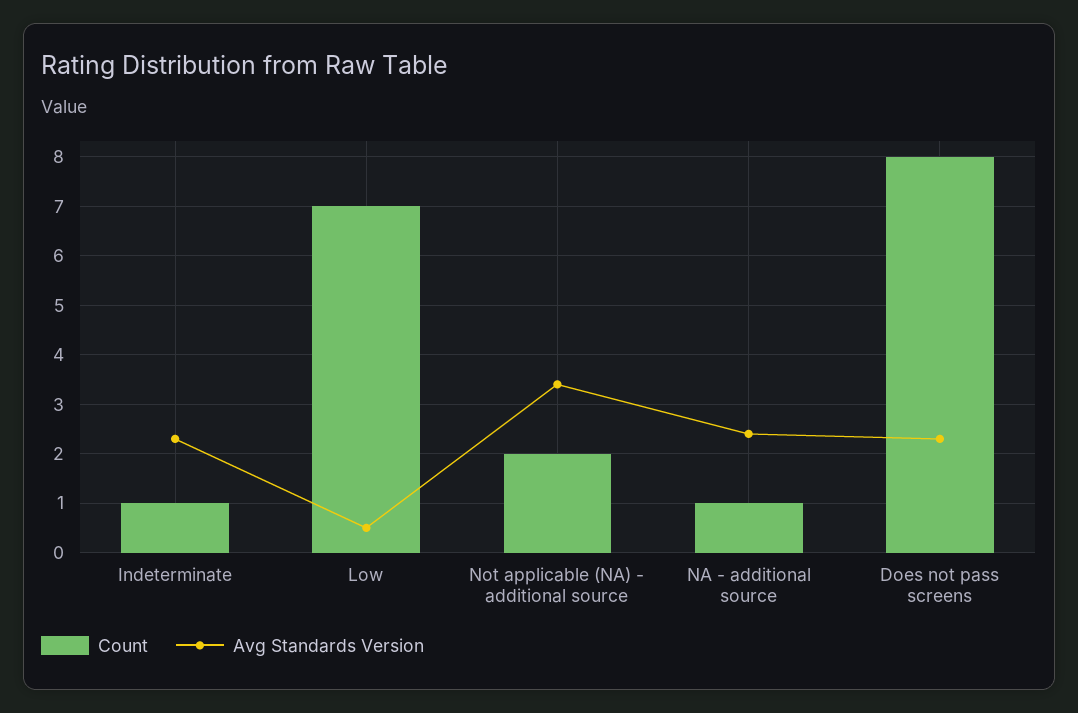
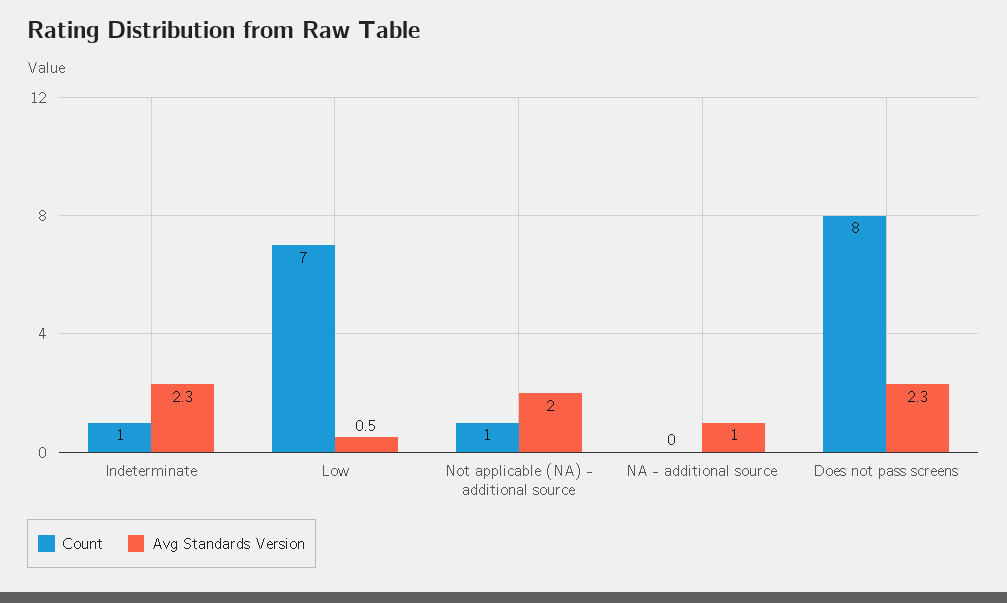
Count, Not applicable (NA) - additional source: 2 -> 1
Avg Standards Version, Not applicable (NA) - additional source: 3.5 -> 2
Count, NA - additional source: 1 -> 0
Avg Standards Version, NA - additional source: 2.5 -> 1

